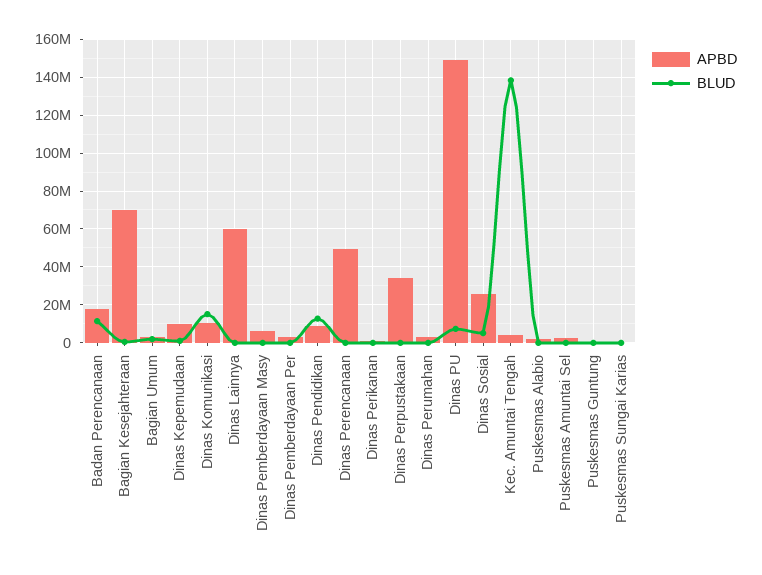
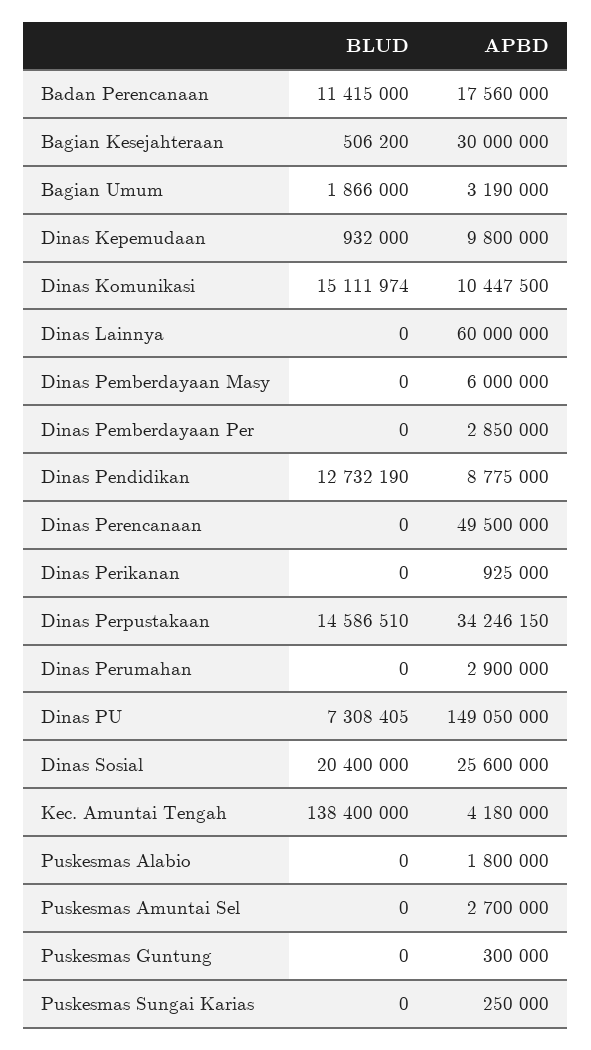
APBD, Bagian Kesejahteraan: 70000000 -> 30000000
BLUD, Dinas Perpustakaan: 0 -> 14586510
BLUD, Dinas Sosial: 5000000 -> 20400000

